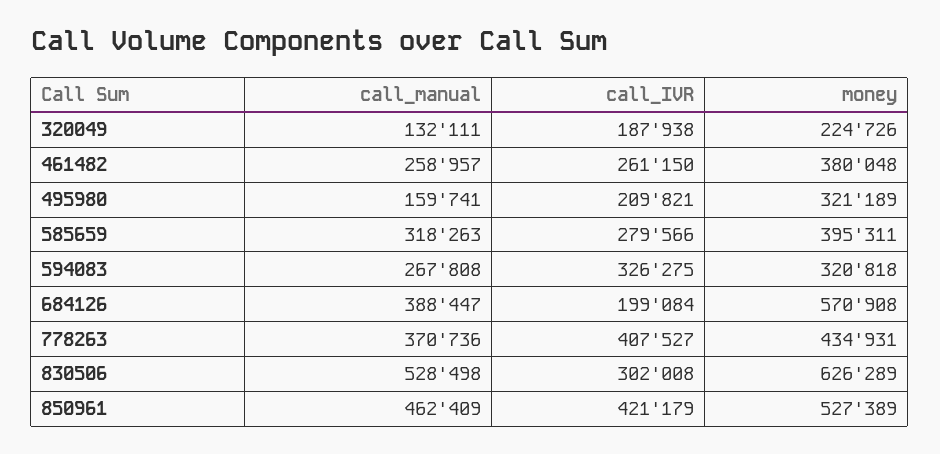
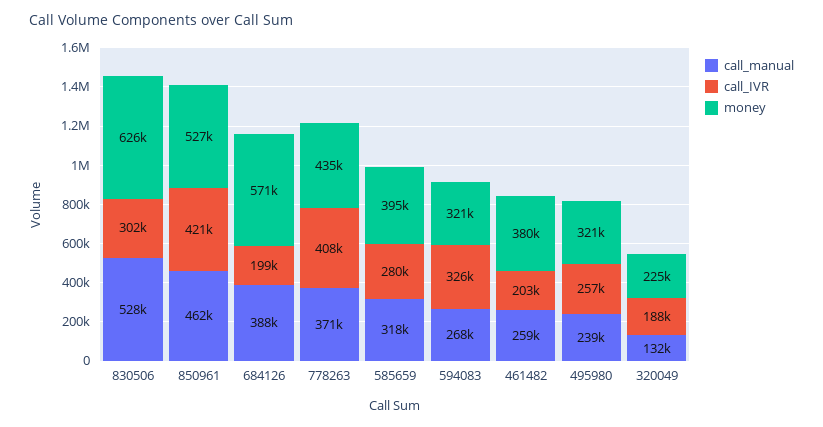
call_IVR, 461482: 261150 -> 203000
call_manual, 495980: 159741 -> 239000
call_IVR, 495980: 209821 -> 257000

